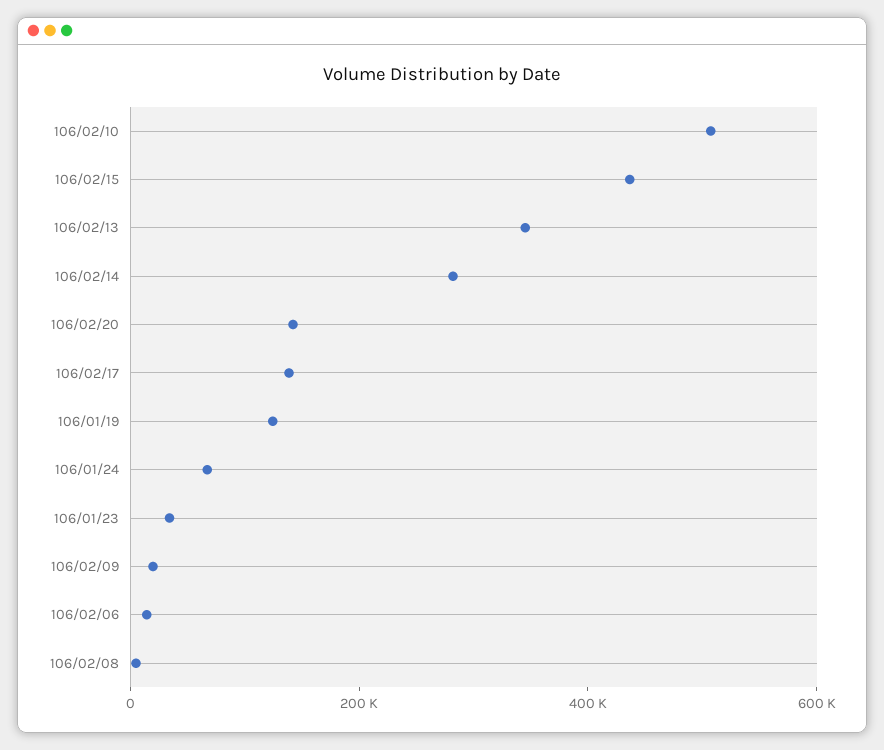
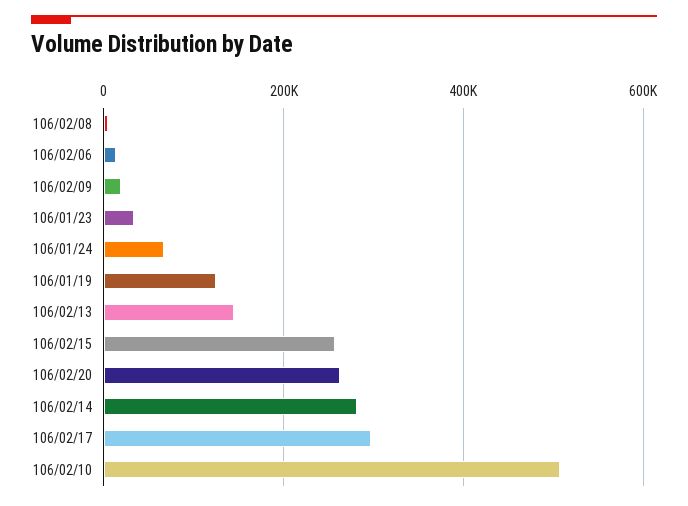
106/02/15: 450000 -> 260000
106/02/13: 350000 -> 140000
106/02/20: 150000 -> 260000
106/02/17: 150000 -> 300000

